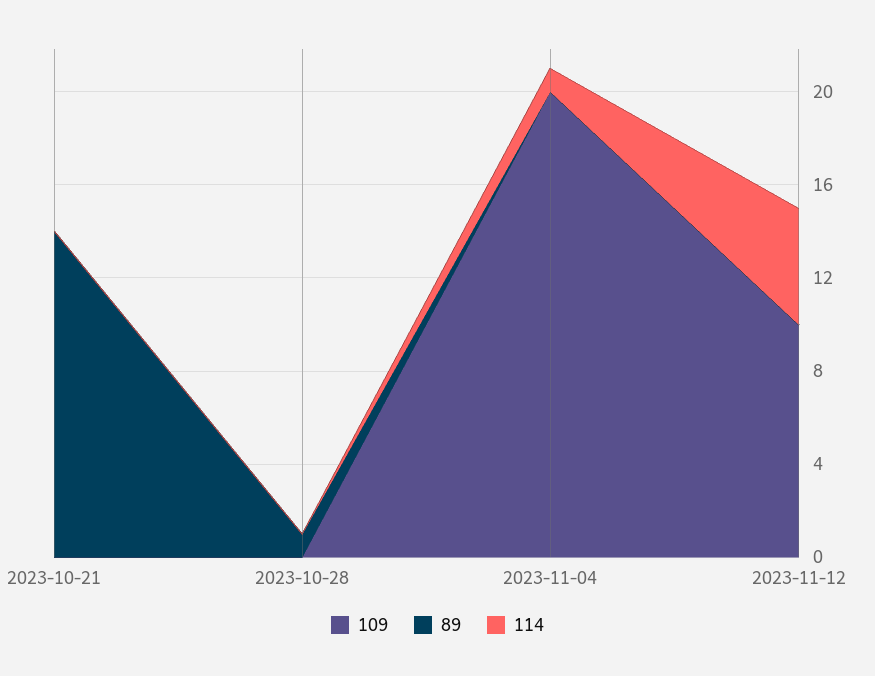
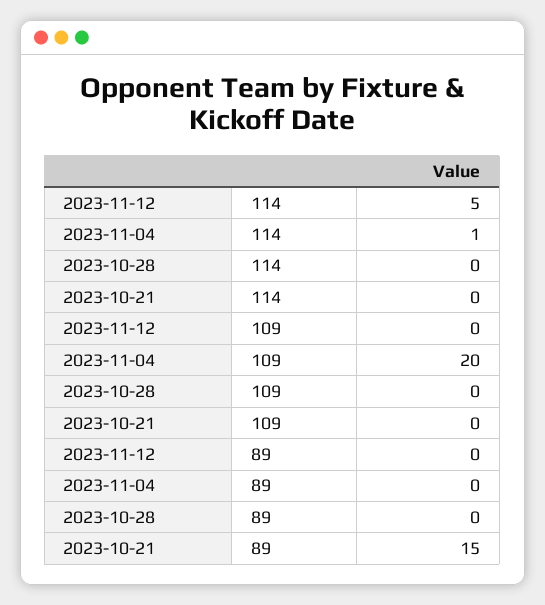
89, 2023-10-21: 14 -> 15
89, 2023-10-28: 1 -> 0
109, 2023-11-12: 10 -> 0

